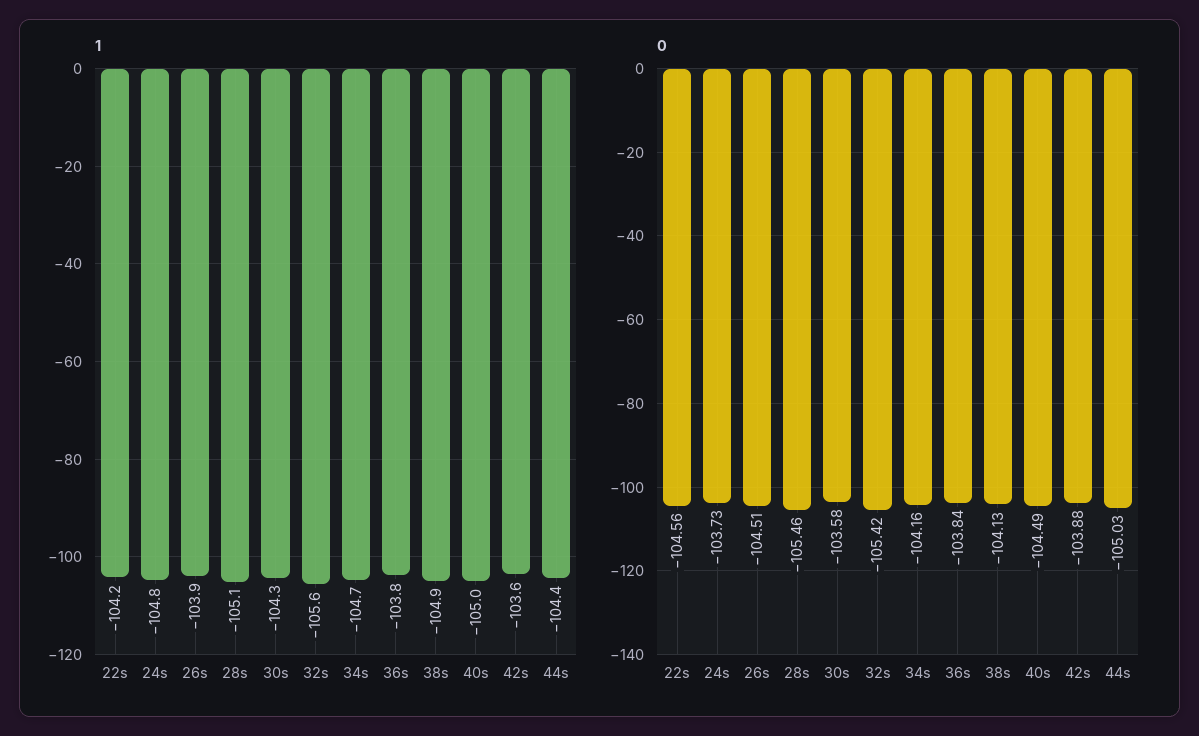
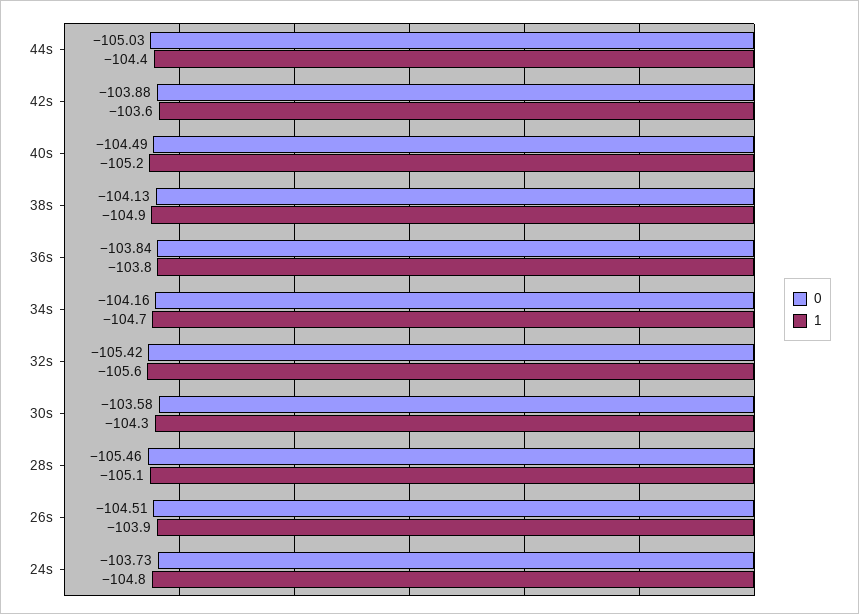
1, 22s: -104.2 -> none
1, 40s: -105 -> -105.2
0, 22s: -104.56 -> none

